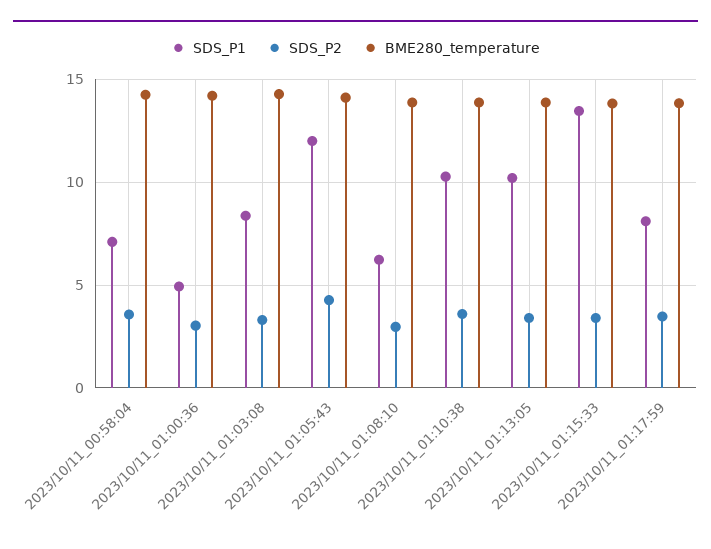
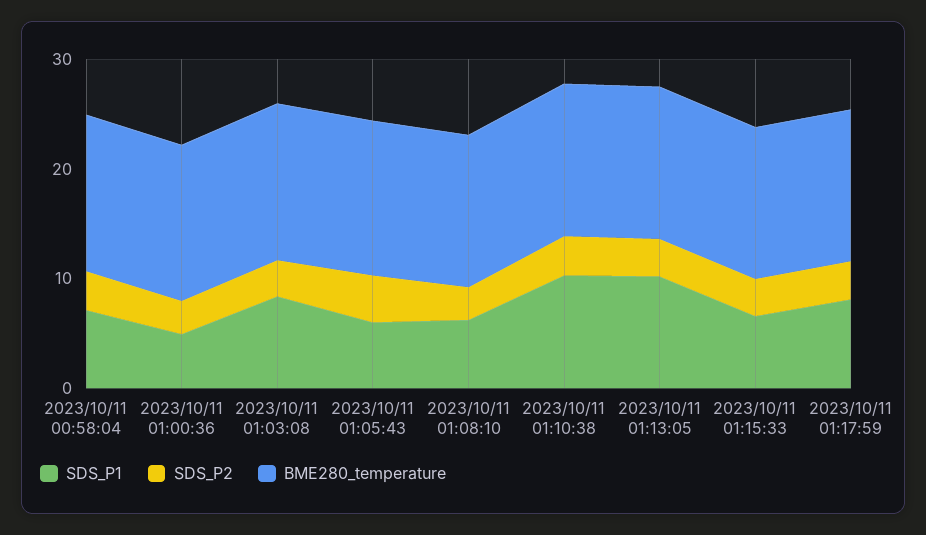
SDS_P1, 2023/10/11_01:05:43: 12 -> 6
SDS_P1, 2023/10/11_01:15:33: 13.5 -> 6

